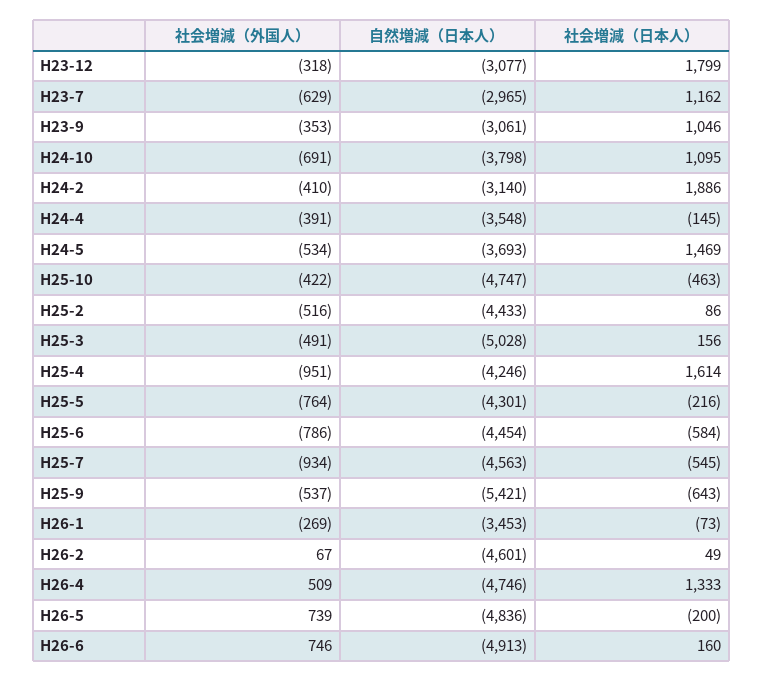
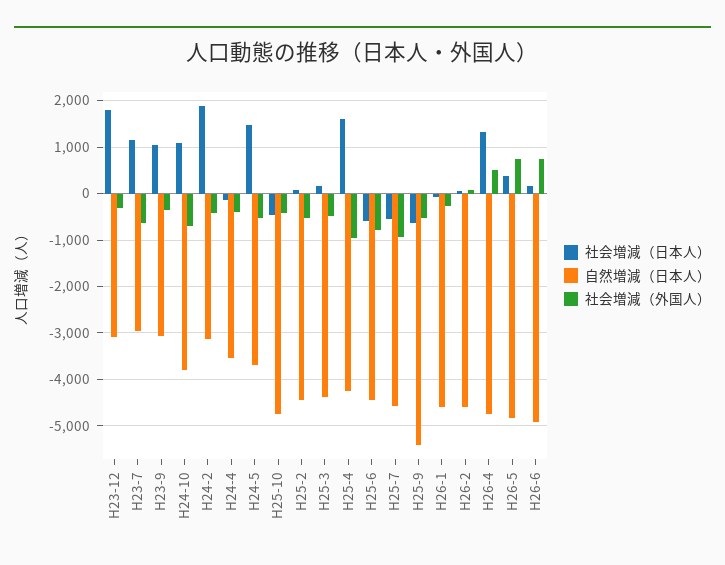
自然増減（日本人）, H25-3: -5028 -> -4400
社会増減（外国人）, H25-5: -764 -> none
自然増減（日本人）, H25-5: -4301 -> none
社会増減（日本人）, H25-5: -216 -> none
自然増減（日本人）, H26-1: -3453 -> -4600
社会増減（日本人）, H26-5: -200 -> 400

